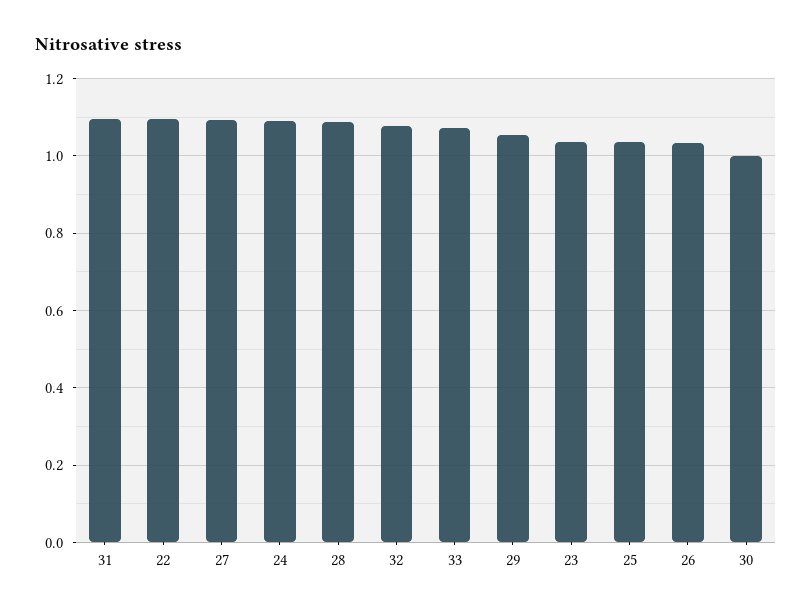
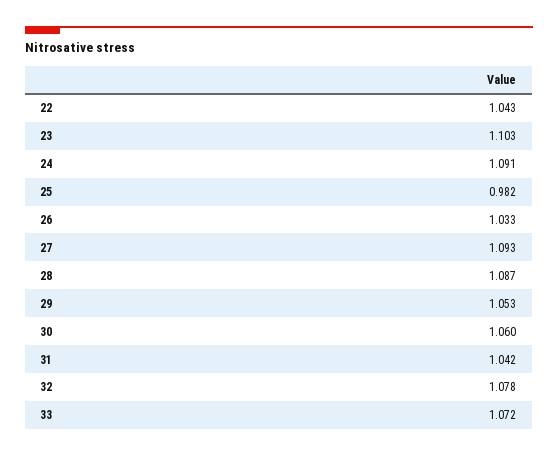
31: 1.1 -> 1.042
22: 1.1 -> 1.043
23: 1.04 -> 1.103
25: 1.04 -> 0.982
30: 1 -> 1.06

